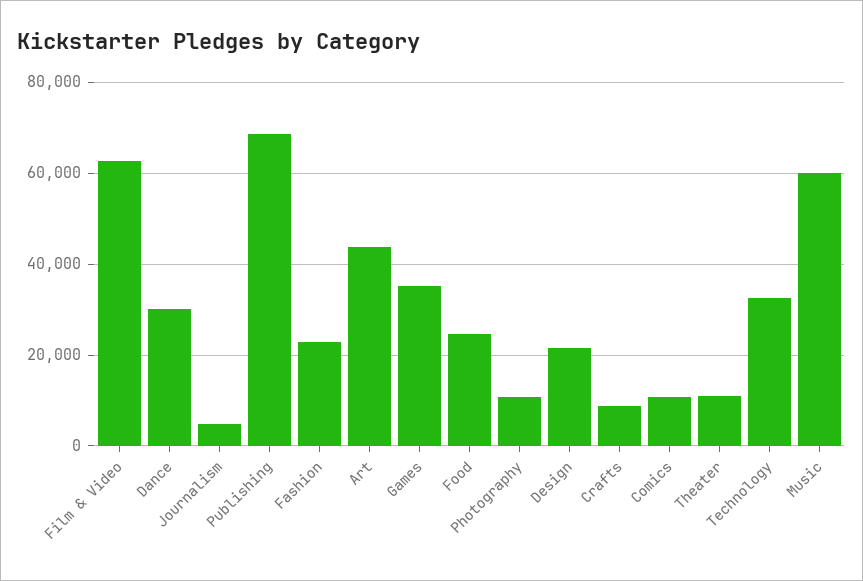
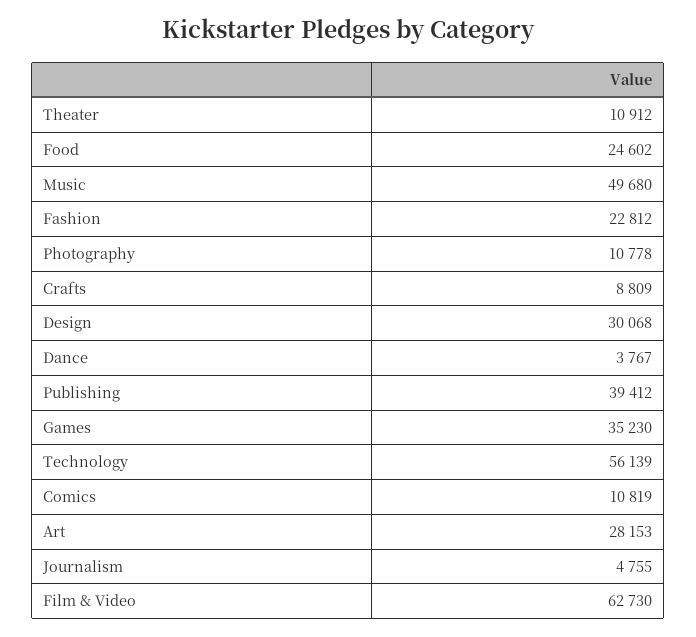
Dance: 30000 -> 3767
Publishing: 68000 -> 39412
Art: 44000 -> 28153
Design: 22000 -> 30068
Technology: 32000 -> 56139
Music: 60000 -> 49680

